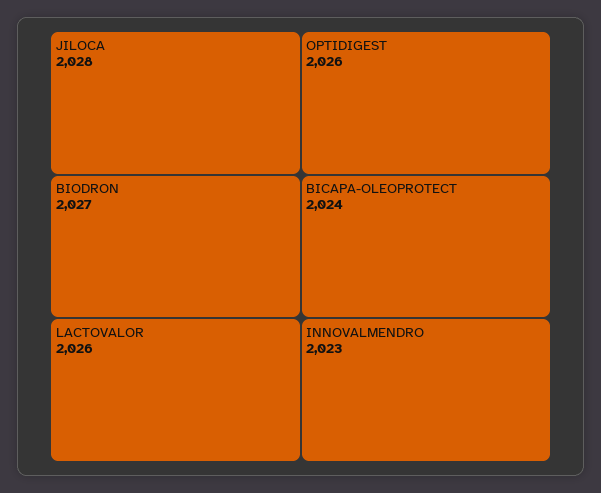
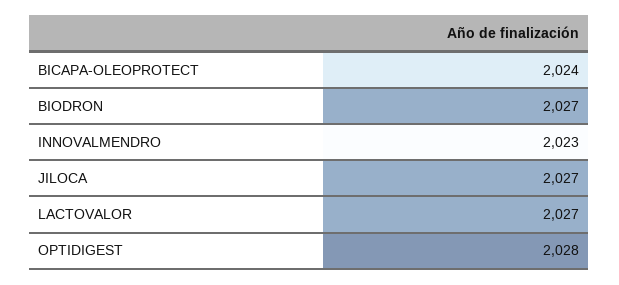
JILOCA: 2028 -> 2027
LACTOVALOR: 2026 -> 2027
OPTIDIGEST: 2026 -> 2028

